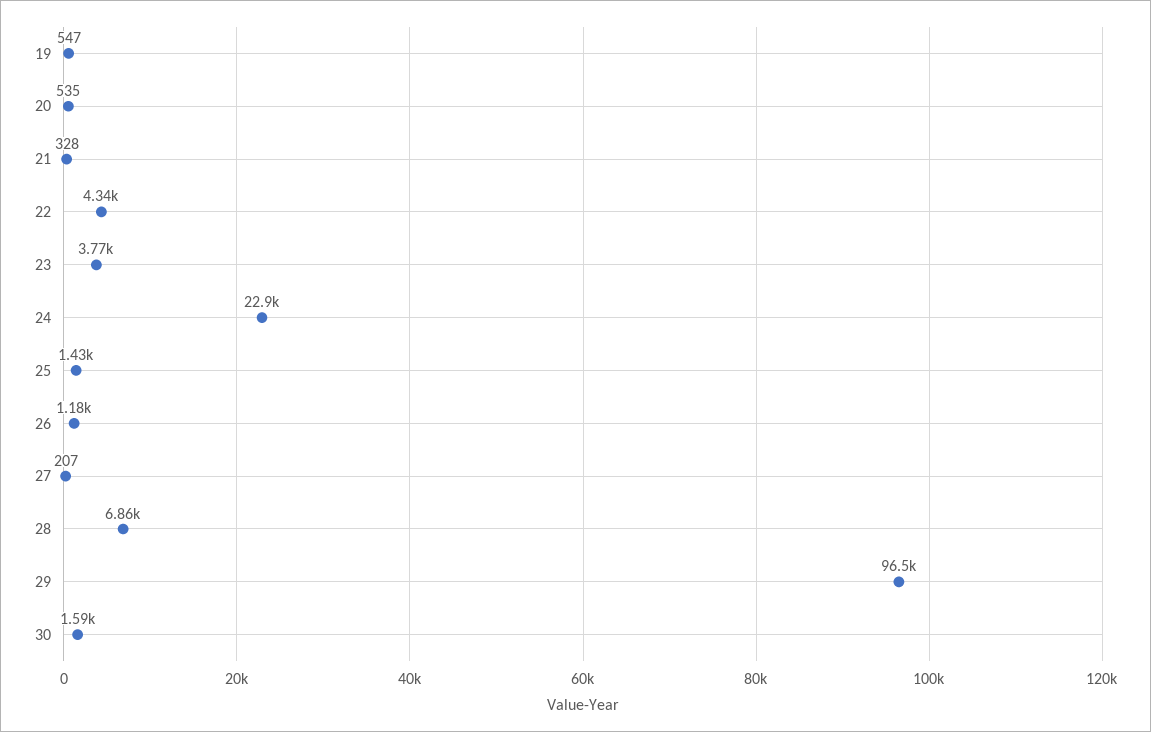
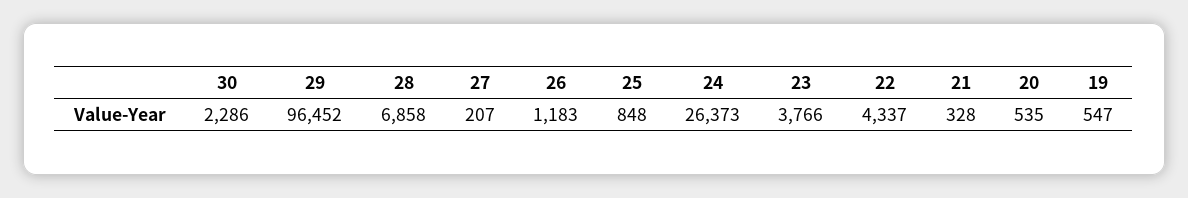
24: 22900 -> 26373
25: 1430 -> 848
30: 1590 -> 2286

